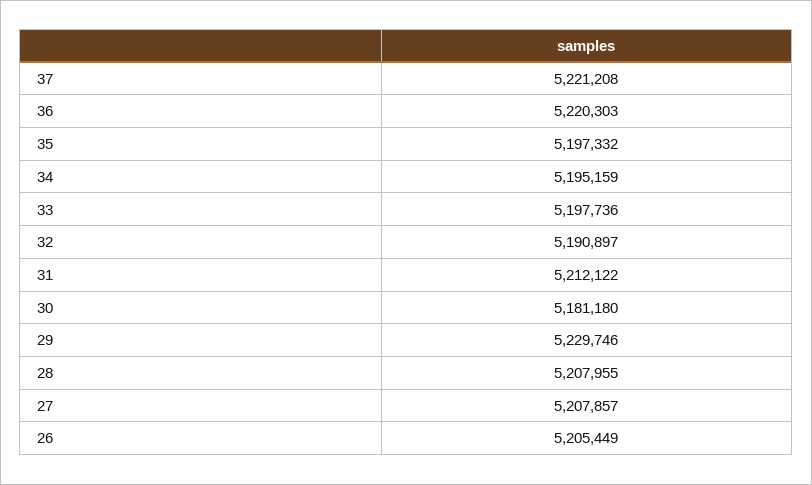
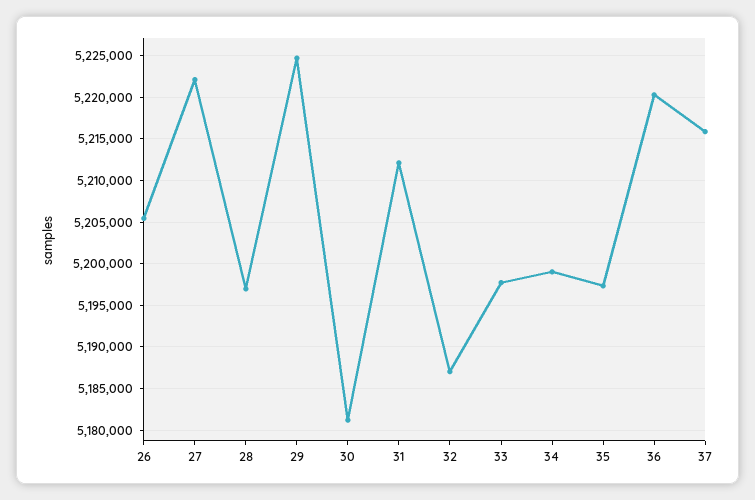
37: 5221208 -> 5216000
34: 5195159 -> 5199000
32: 5190897 -> 5187000
29: 5229746 -> 5225000
28: 5207955 -> 5197000
27: 5207857 -> 5222000

